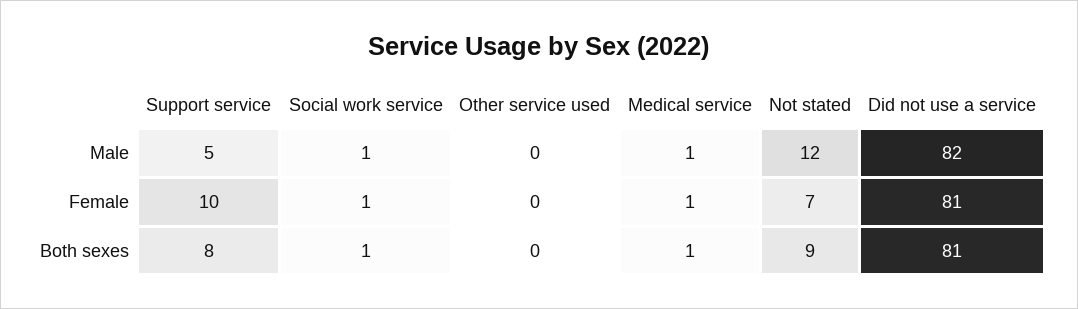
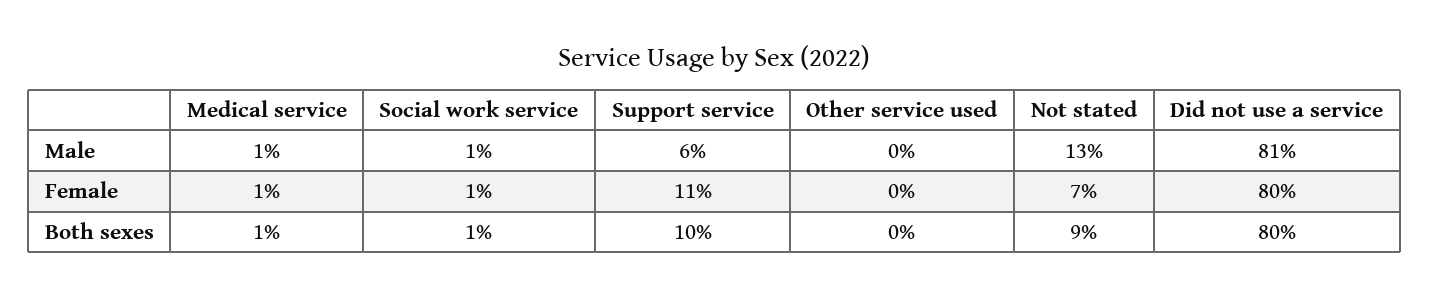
Support service, Male: 5 -> 6
Not stated, Male: 12 -> 13
Did not use a service, Male: 82 -> 81
Support service, Female: 10 -> 11
Did not use a service, Female: 81 -> 80
Support service, Both sexes: 8 -> 10
Did not use a service, Both sexes: 81 -> 80

